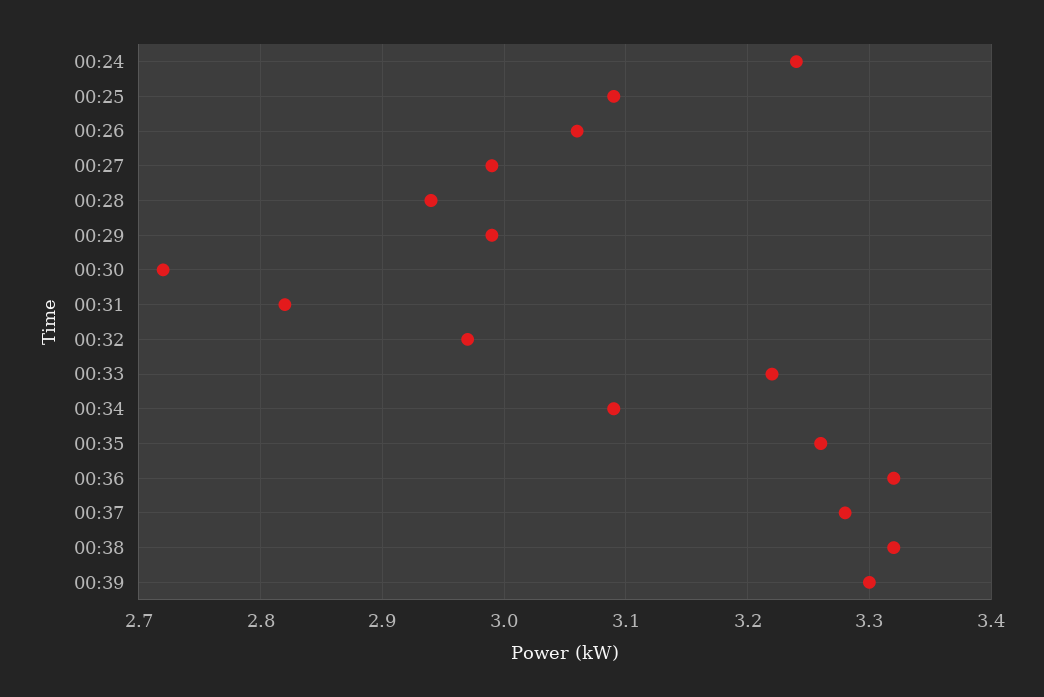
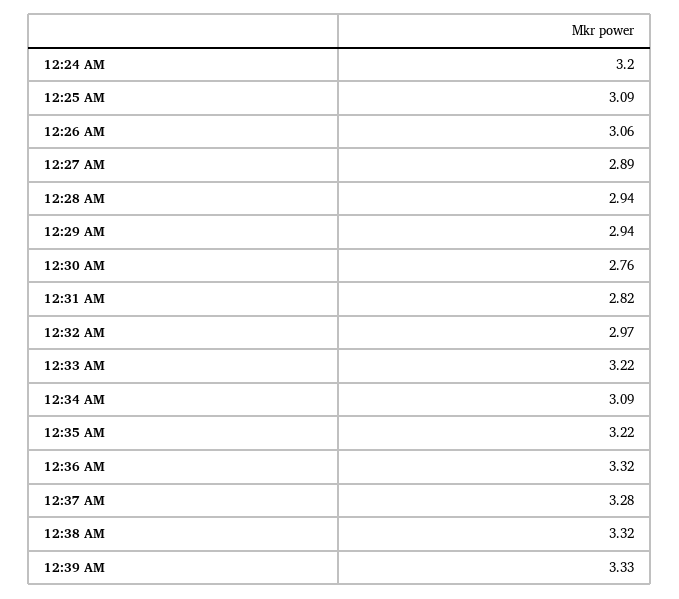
00:24: 3.24 -> 3.2
00:27: 2.99 -> 2.89
00:29: 2.99 -> 2.94
00:30: 2.72 -> 2.76
00:35: 3.26 -> 3.22
00:39: 3.3 -> 3.33

